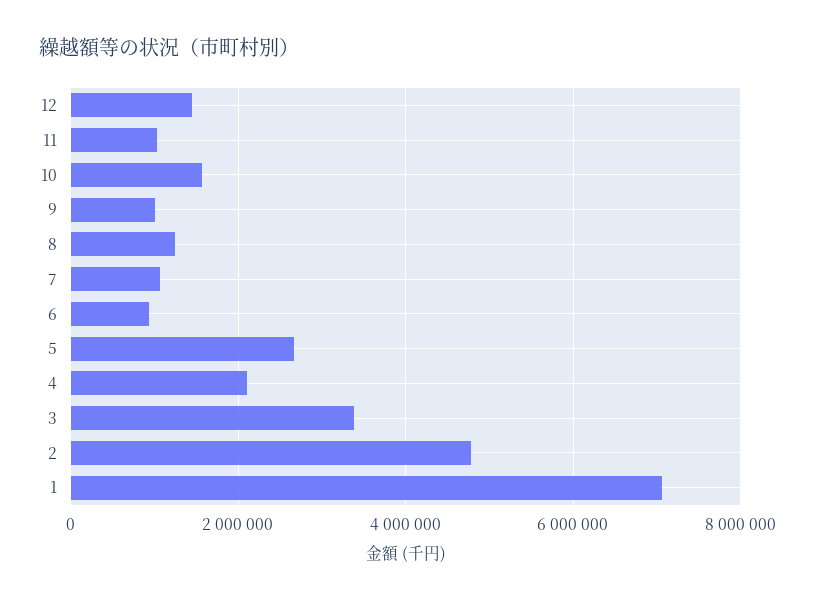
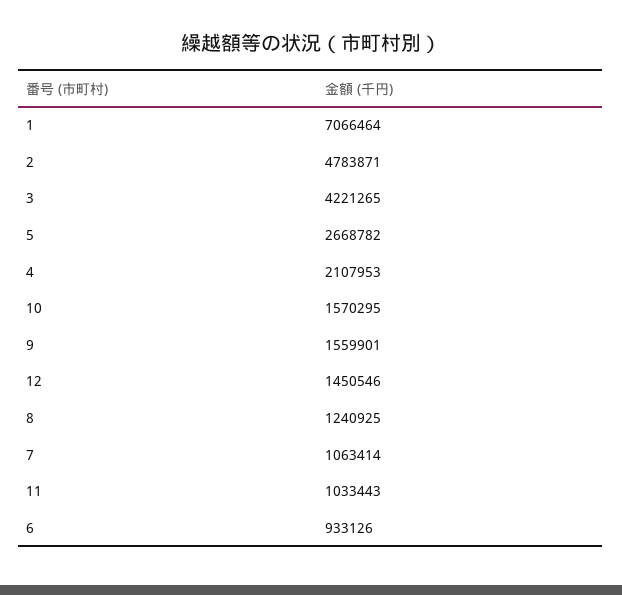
9: 1000000 -> 1559901
3: 3400000 -> 4221265

